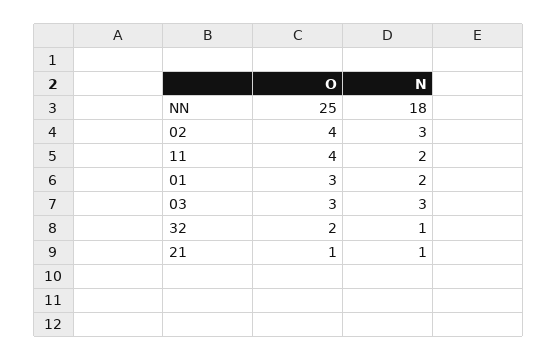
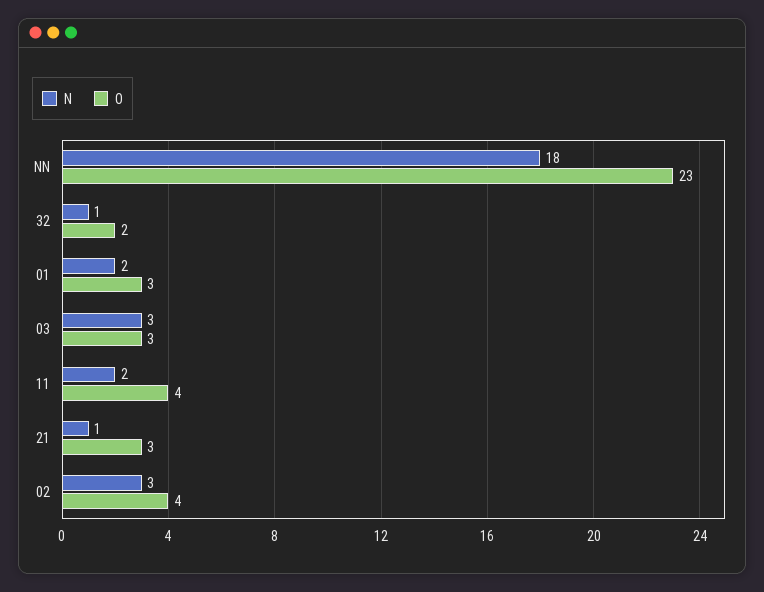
O, NN: 25 -> 23
O, 21: 1 -> 3

